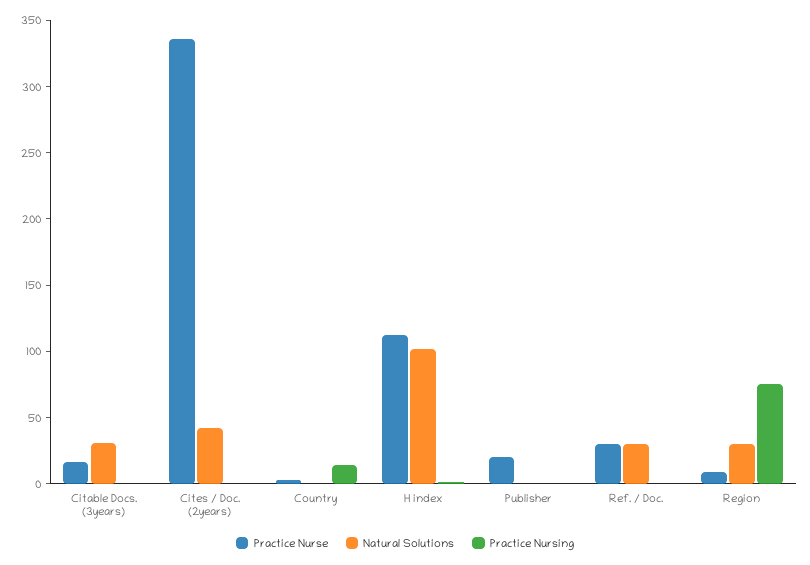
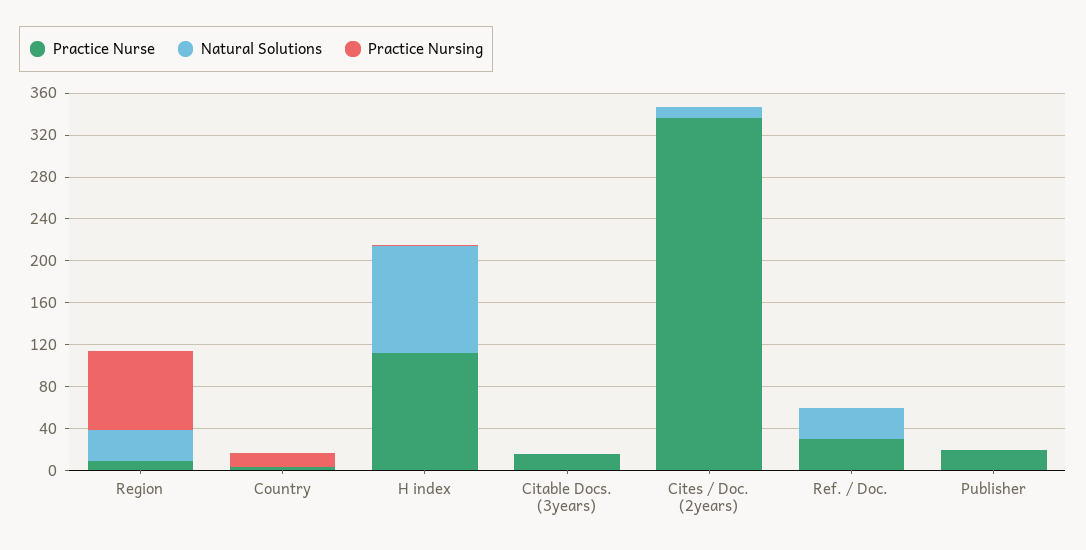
Natural Solutions, Citable Docs. (3years): 30 -> 0
Natural Solutions, Cites / Doc. (2years): 40 -> 10

